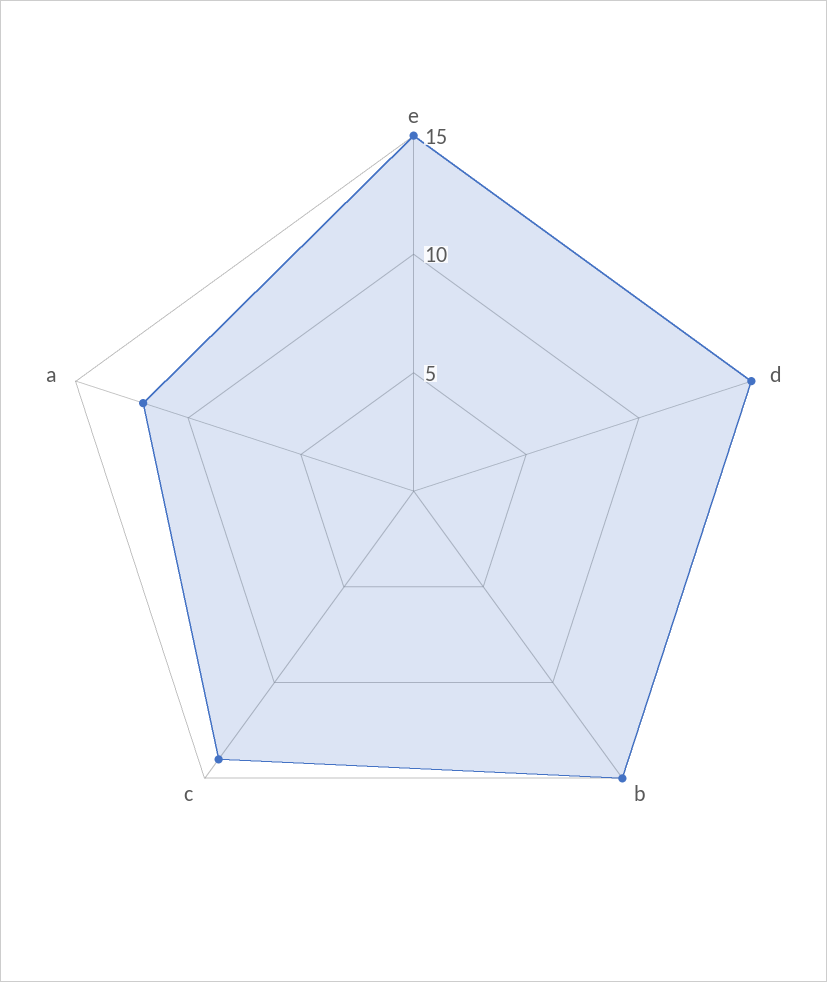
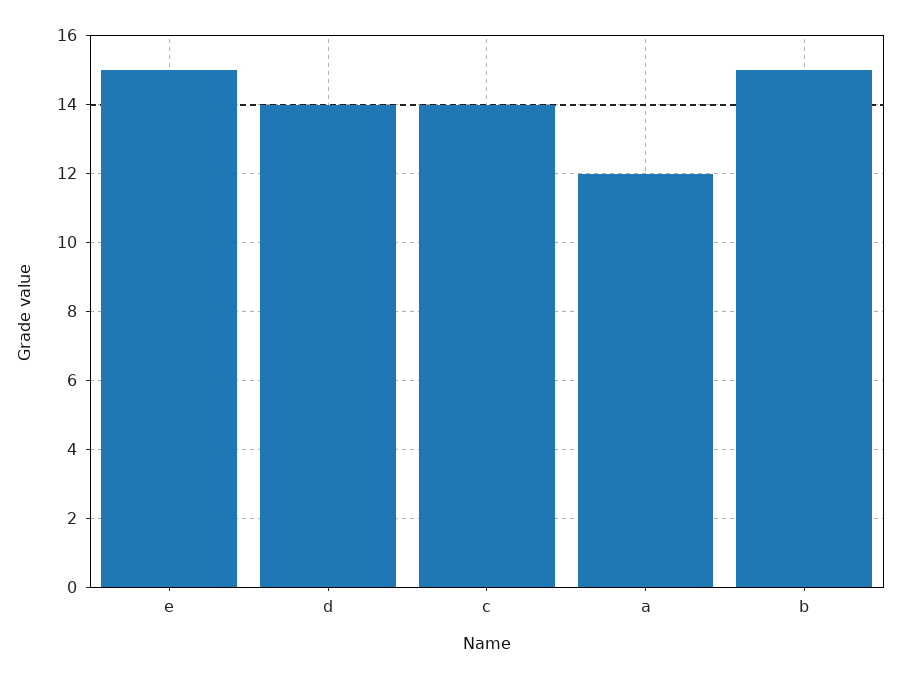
d: 15 -> 14

